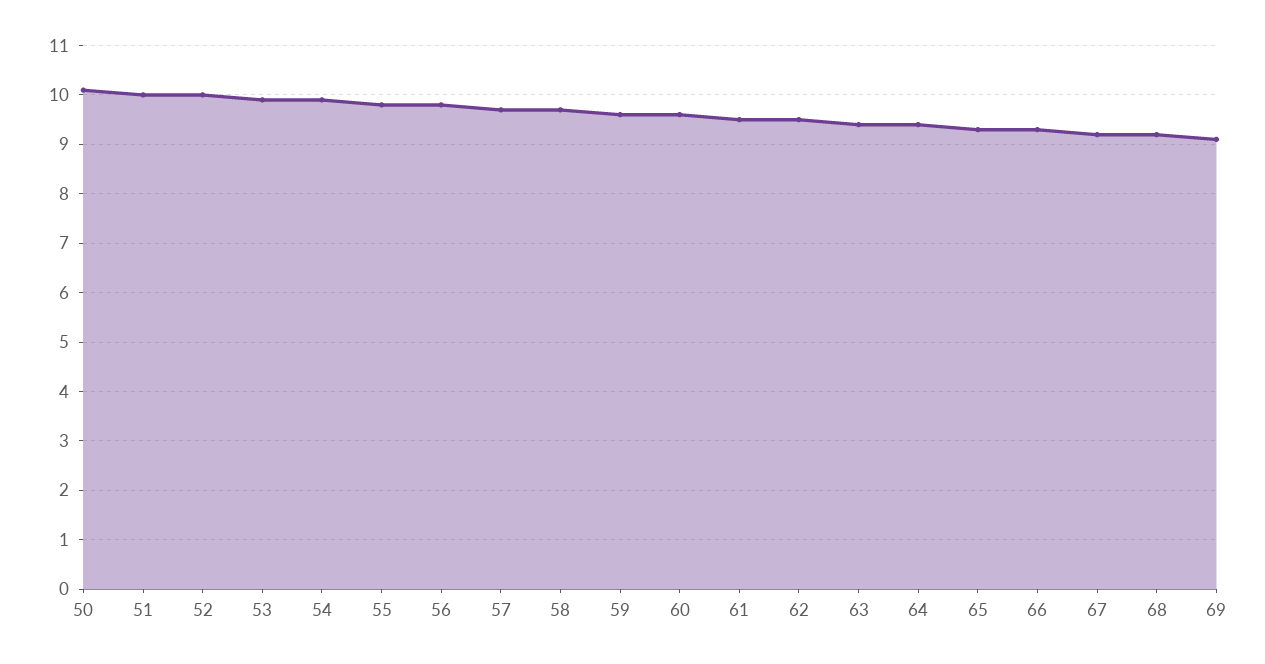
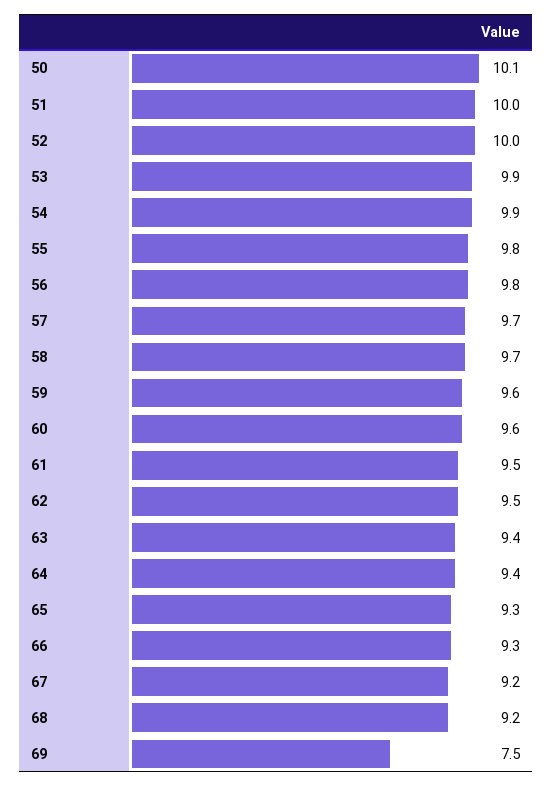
69: 9 -> 7.5

